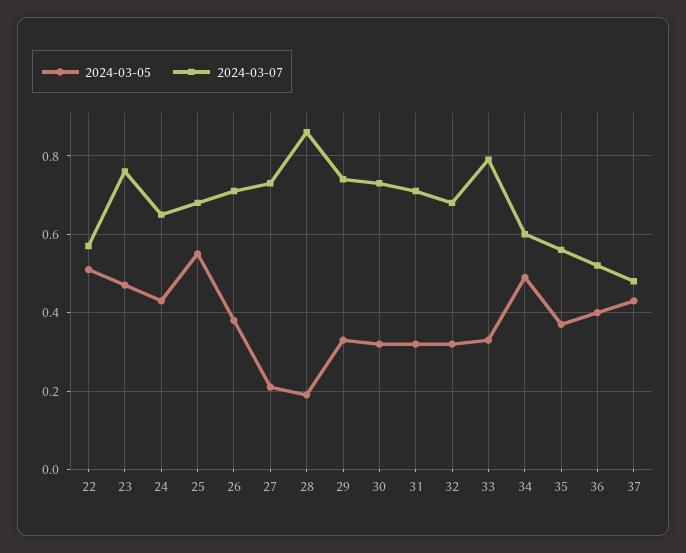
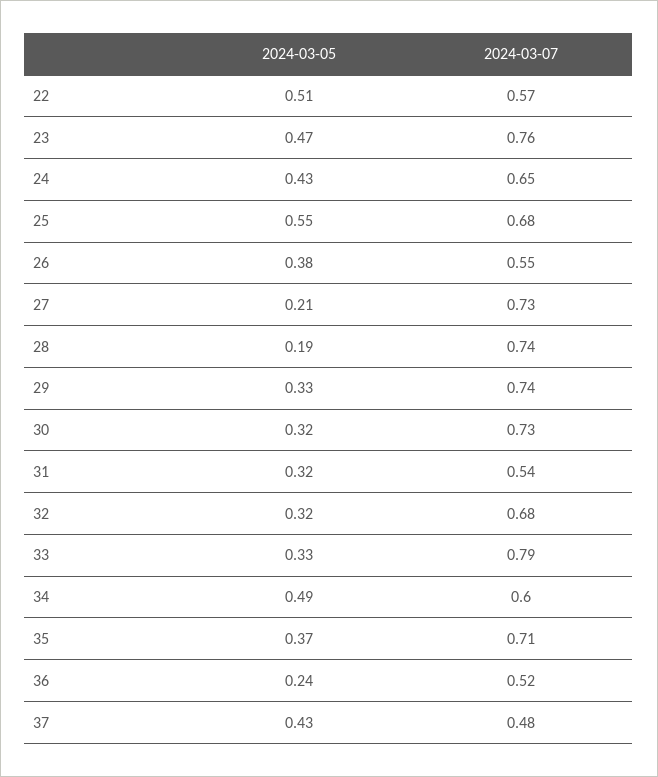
2024-03-07, 26: 0.7 -> 0.55
2024-03-07, 28: 0.85 -> 0.74
2024-03-07, 31: 0.7 -> 0.54
2024-03-07, 35: 0.55 -> 0.71
2024-03-05, 36: 0.4 -> 0.24

